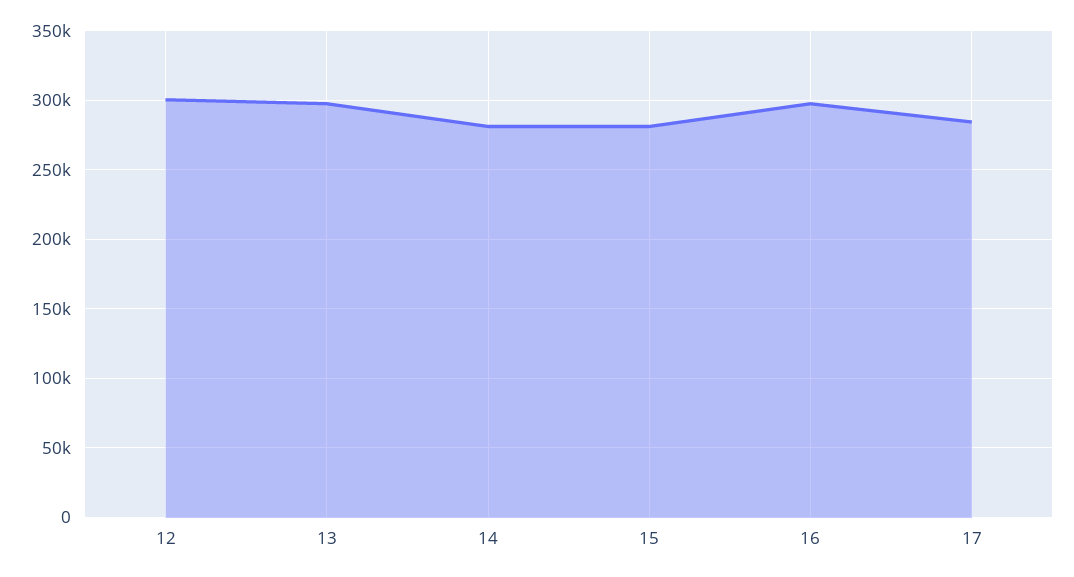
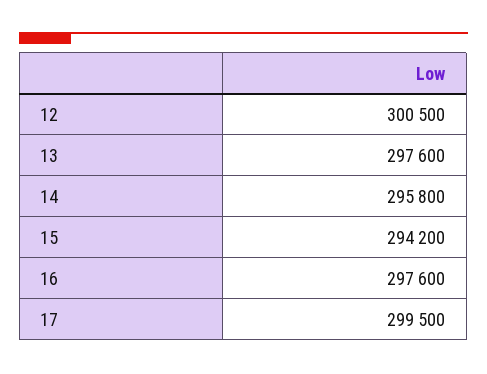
14: 280000 -> 295800
15: 280000 -> 294200
17: 285000 -> 299500

